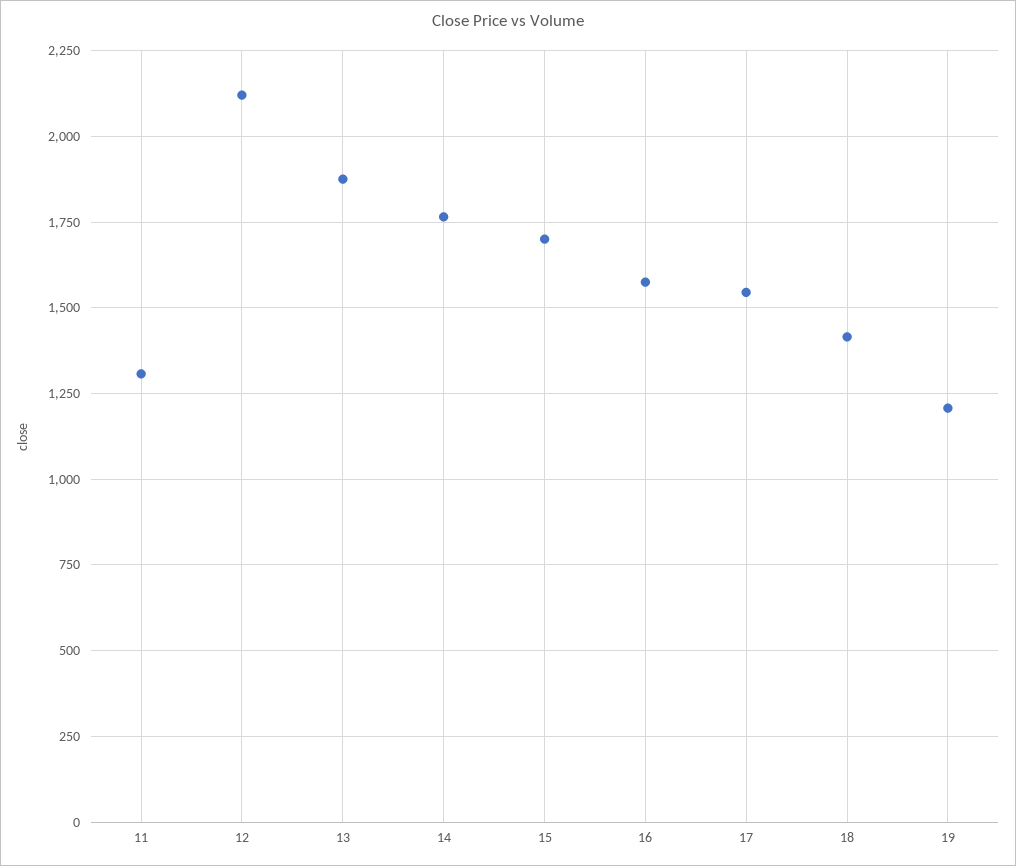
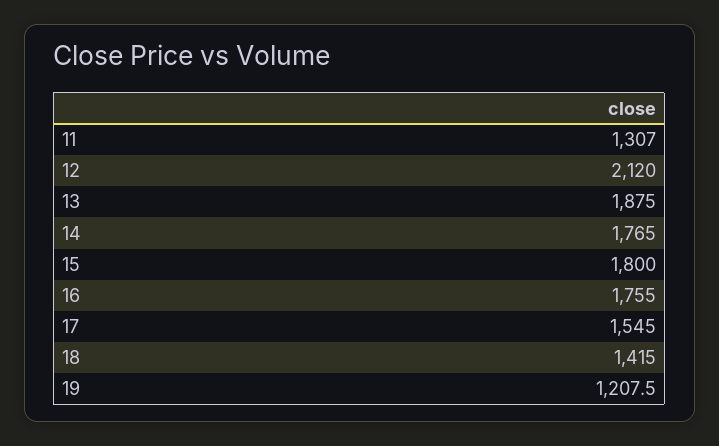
15: 1700 -> 1800
16: 1575 -> 1755

